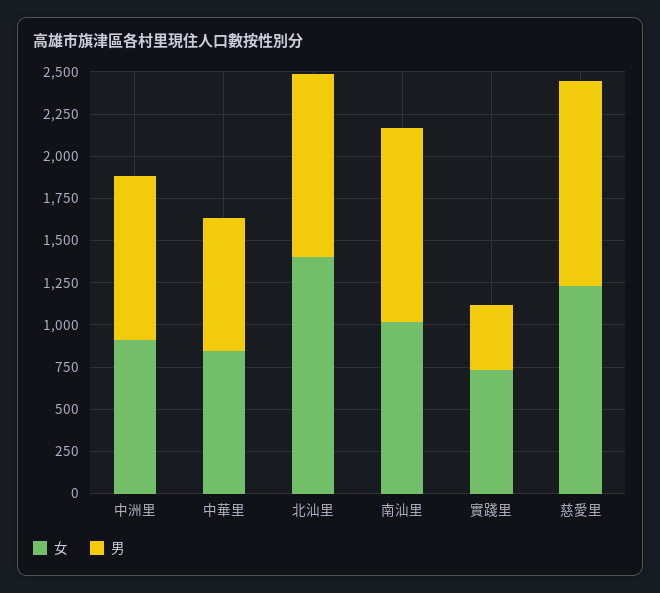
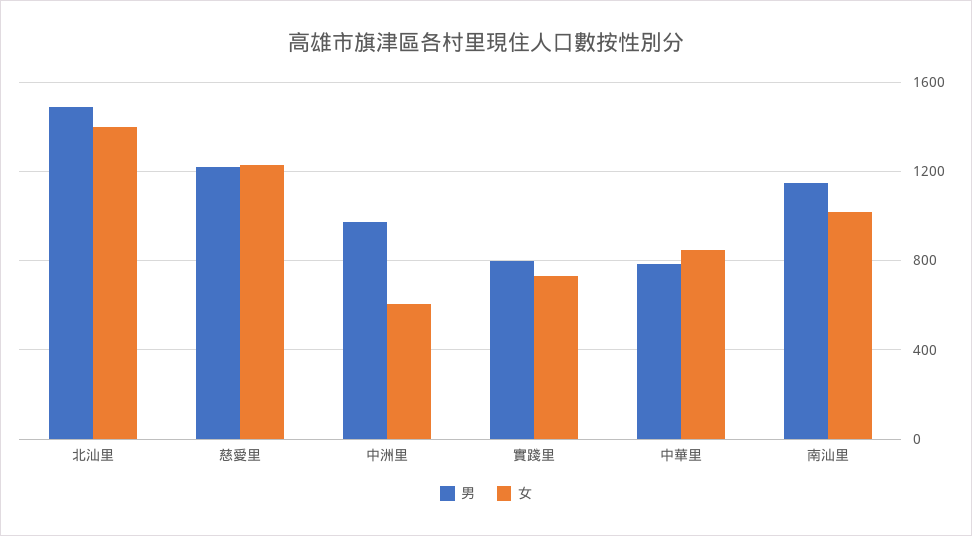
女, 中洲里: 900 -> 600
男, 北汕里: 1100 -> 1500
男, 實踐里: 400 -> 800

